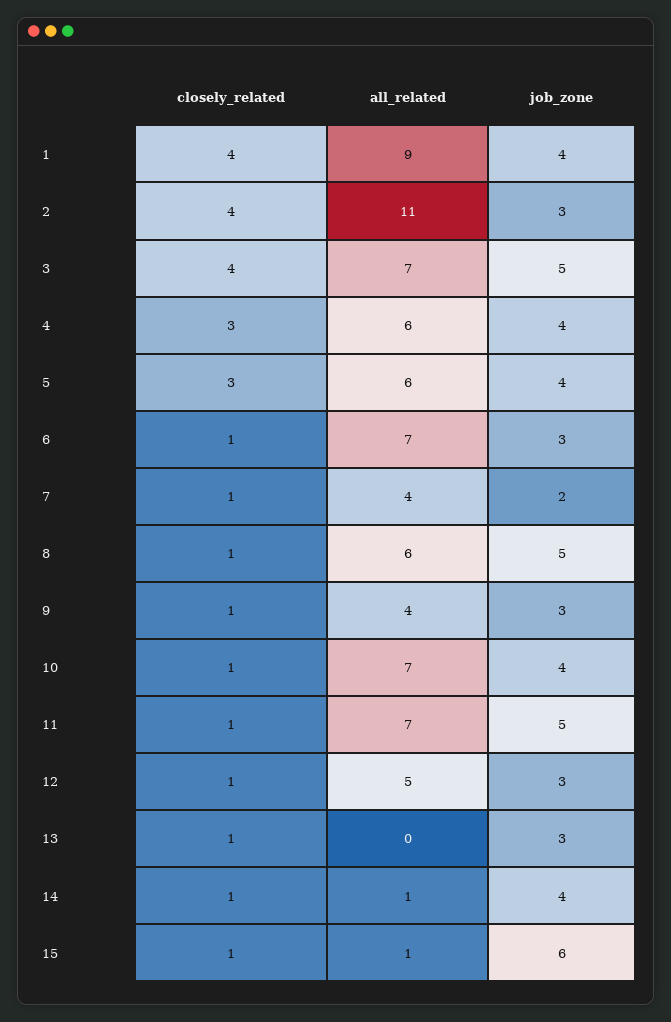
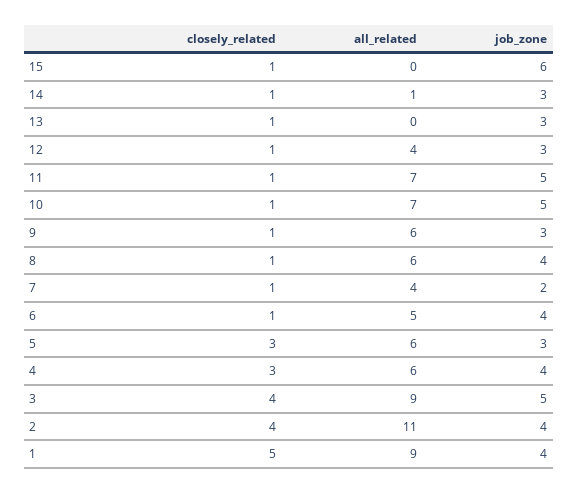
closely_related, 1: 4 -> 5
job_zone, 2: 3 -> 4
all_related, 3: 7 -> 9
job_zone, 5: 4 -> 3
all_related, 6: 7 -> 5
job_zone, 6: 3 -> 4
job_zone, 8: 5 -> 4
all_related, 9: 4 -> 6
job_zone, 10: 4 -> 5
all_related, 12: 5 -> 4
job_zone, 14: 4 -> 3
all_related, 15: 1 -> 0

